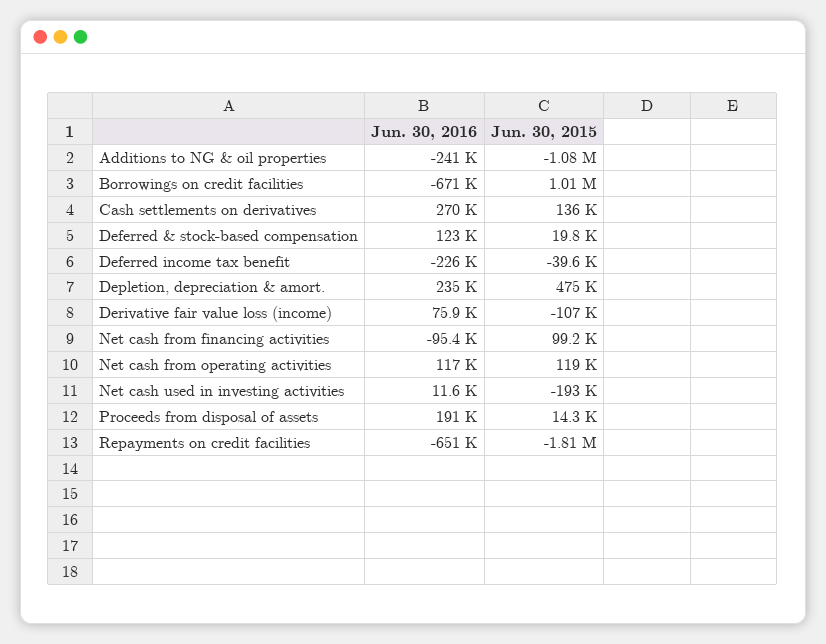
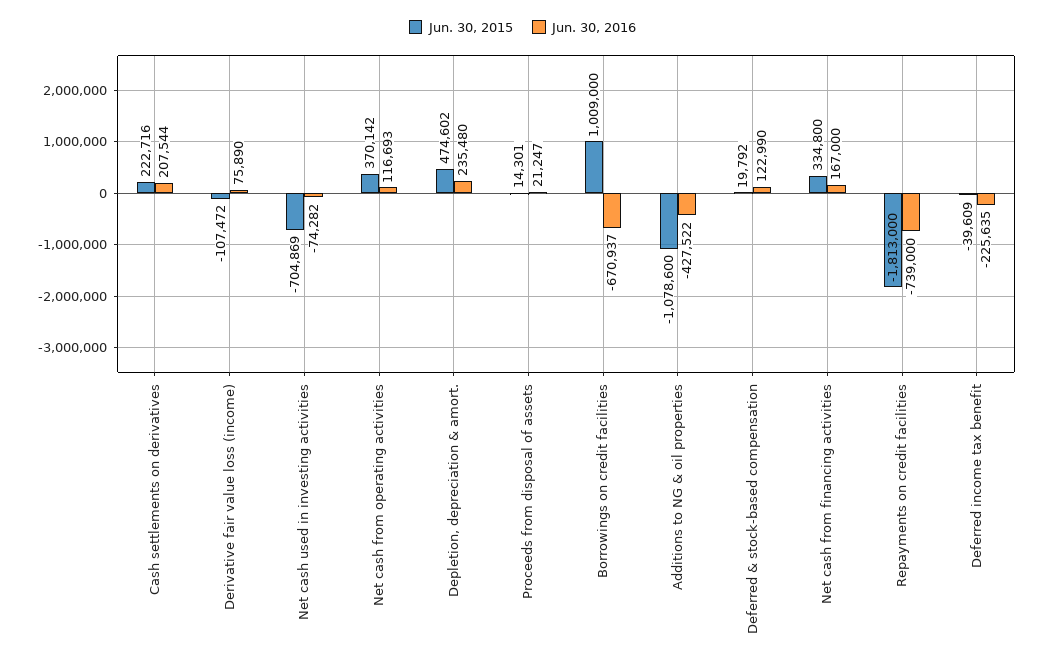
Jun. 30, 2016, Additions to NG & oil properties: -241000 -> -427522
Jun. 30, 2016, Cash settlements on derivatives: 270000 -> 207544
Jun. 30, 2015, Cash settlements on derivatives: 136000 -> 222716
Jun. 30, 2016, Net cash from financing activities: -95400 -> 167000
Jun. 30, 2015, Net cash from financing activities: 99200 -> 334800
Jun. 30, 2015, Net cash from operating activities: 119000 -> 370142
Jun. 30, 2016, Net cash used in investing activities: 11600 -> -74282
Jun. 30, 2015, Net cash used in investing activities: -193000 -> -704869
Jun. 30, 2016, Proceeds from disposal of assets: 191000 -> 21247
Jun. 30, 2016, Repayments on credit facilities: -651000 -> -739000

